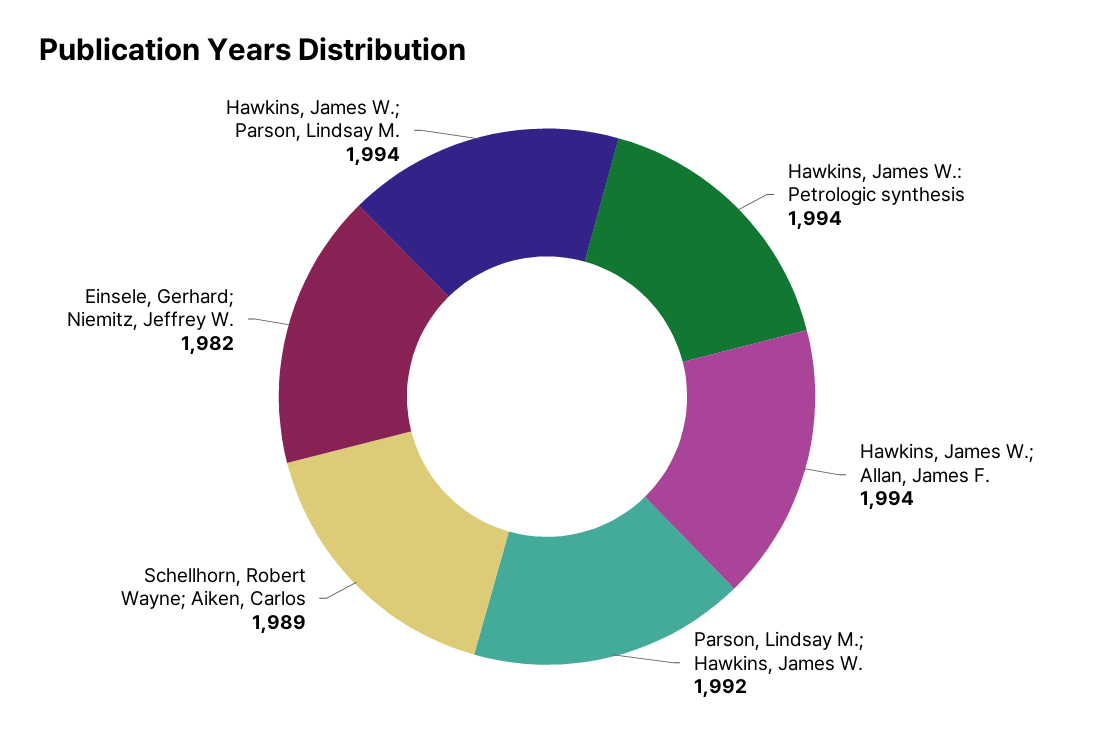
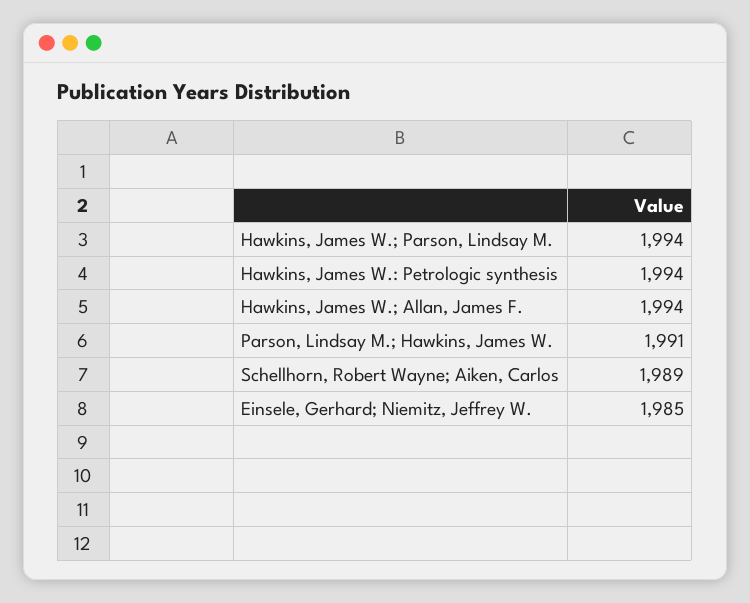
Parson, Lindsay M.; Hawkins, James W.: 1992 -> 1991
Einsele, Gerhard; Niemitz, Jeffrey W.: 1982 -> 1985

